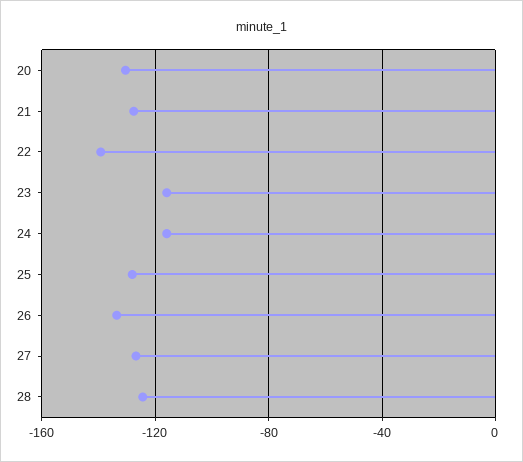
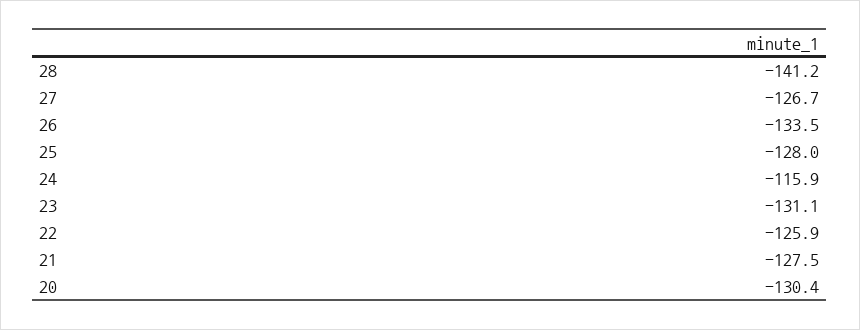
22: -140 -> -125.9
23: -115 -> -131.1
28: -125 -> -141.2

